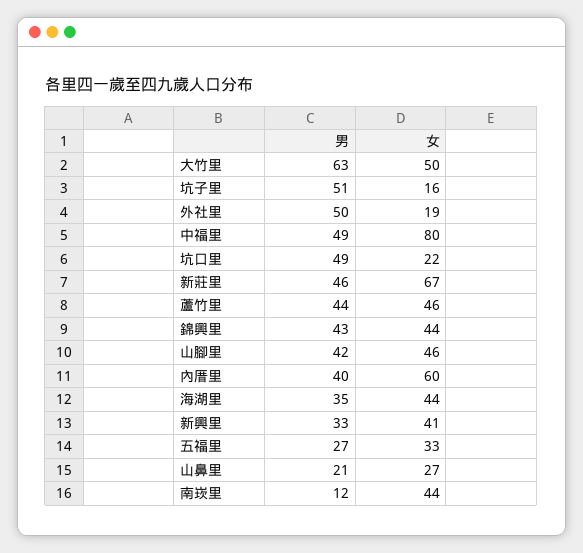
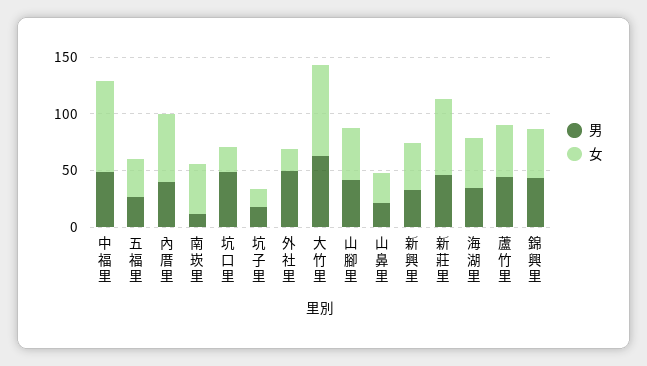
女, 大竹里: 50 -> 80
男, 坑子里: 51 -> 20

